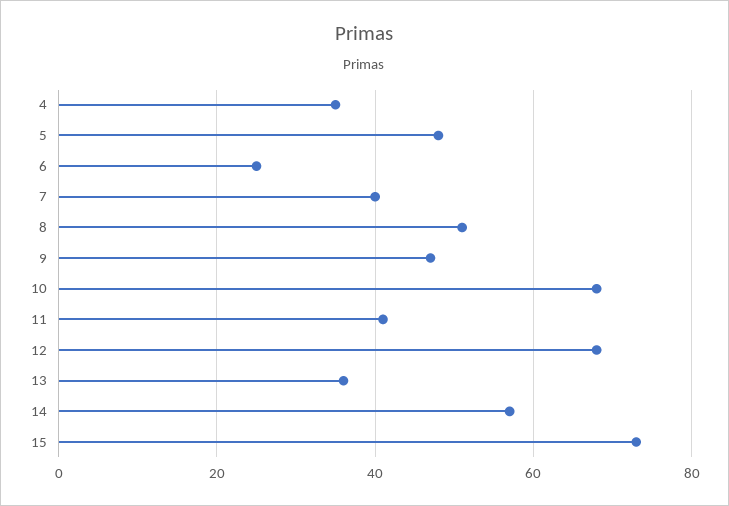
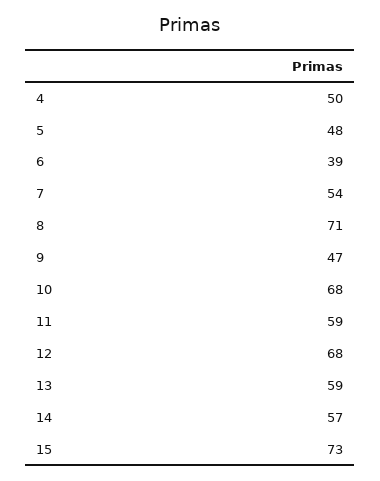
4: 35 -> 50
6: 25 -> 39
7: 40 -> 54
8: 50 -> 71
11: 40 -> 59
13: 35 -> 59

